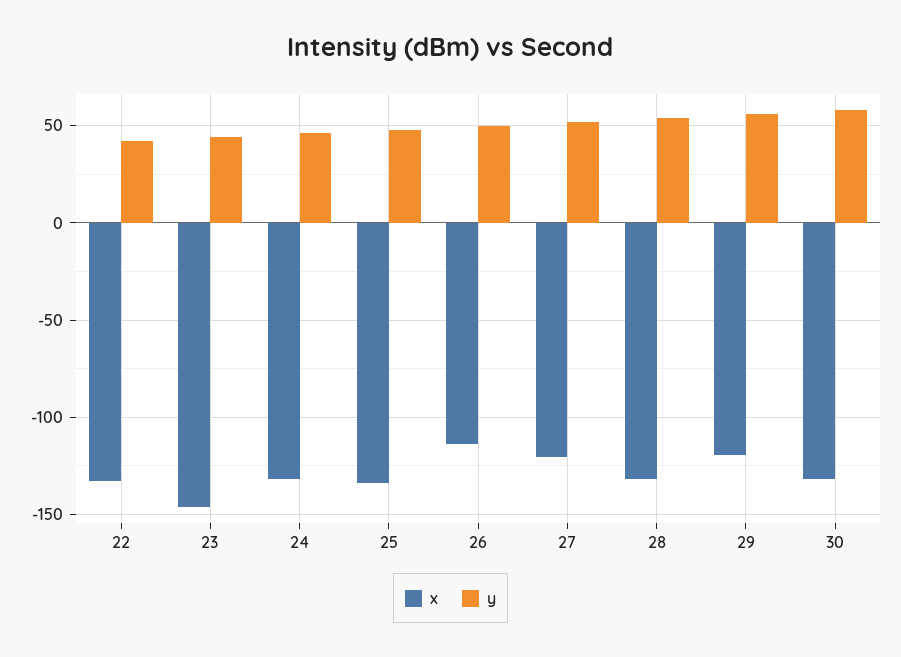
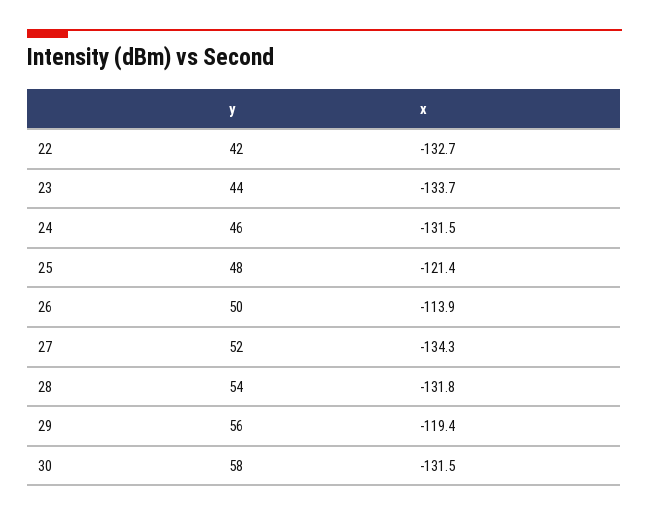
x, 23: -145 -> -133.7
x, 25: -135 -> -121.4
x, 27: -120 -> -134.3

